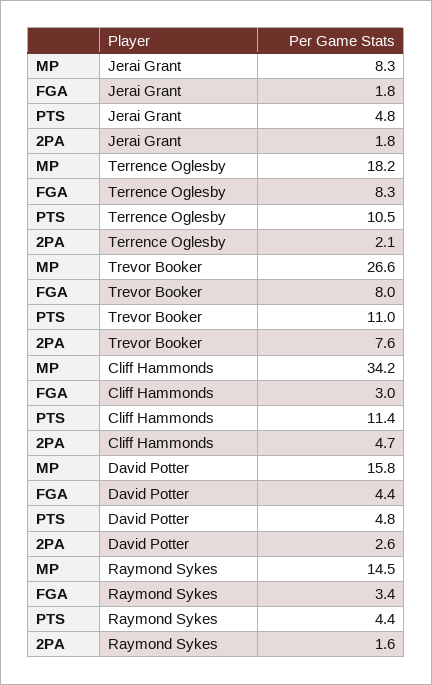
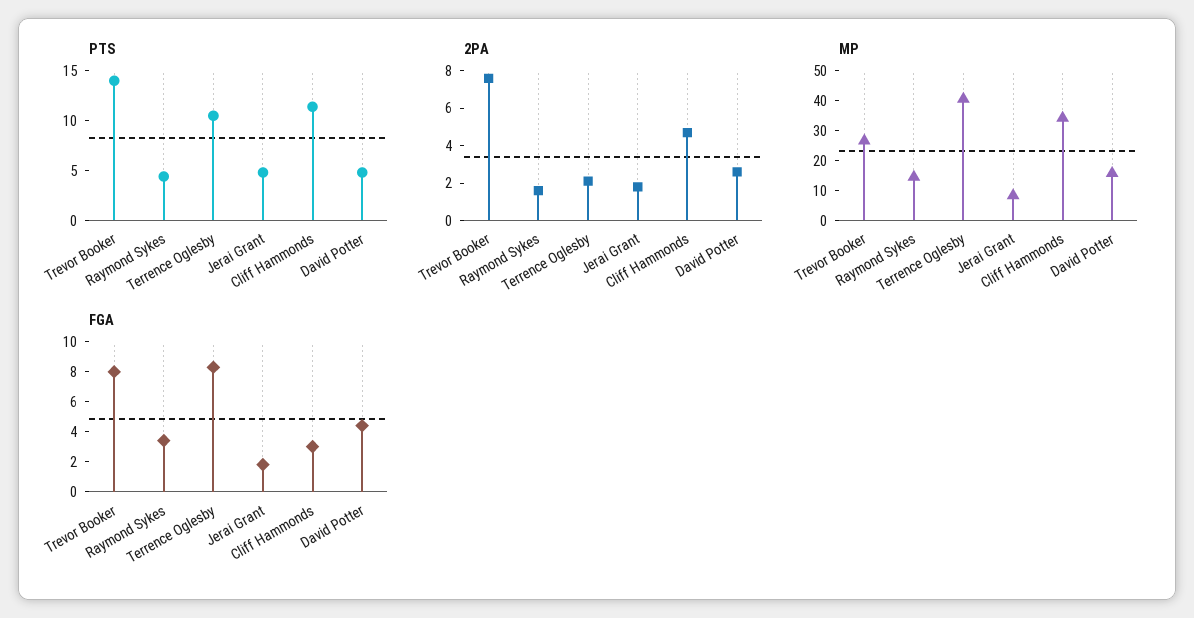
MP, Terrence Oglesby: 18.2 -> 40
PTS, Trevor Booker: 11 -> 14

